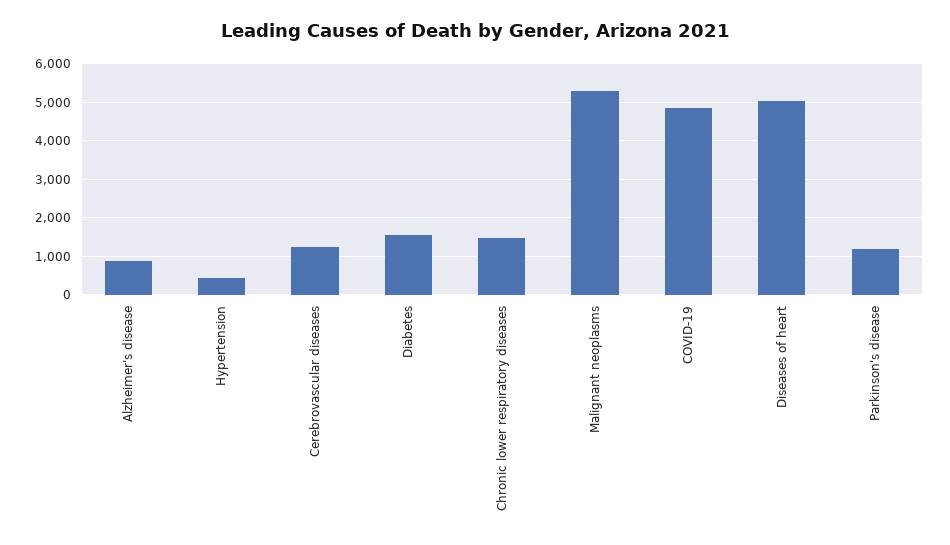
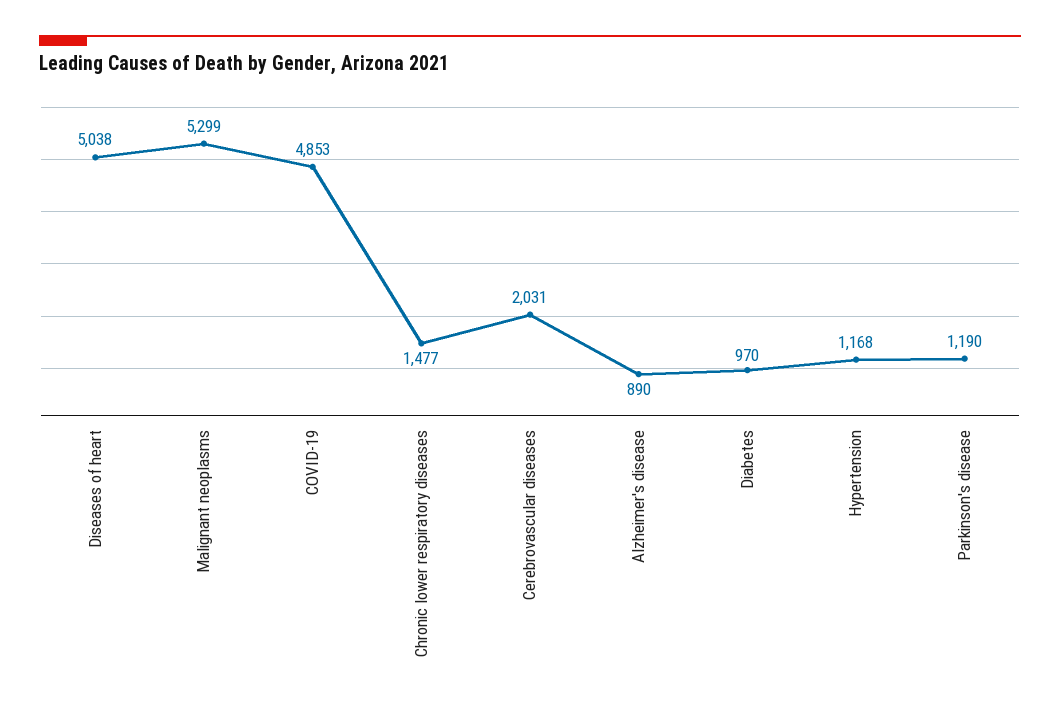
Hypertension: 400 -> 1168
Cerebrovascular diseases: 1200 -> 2031
Diabetes: 1600 -> 970

